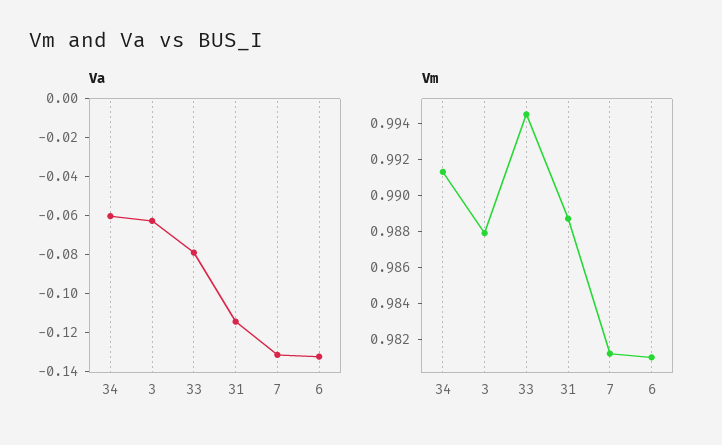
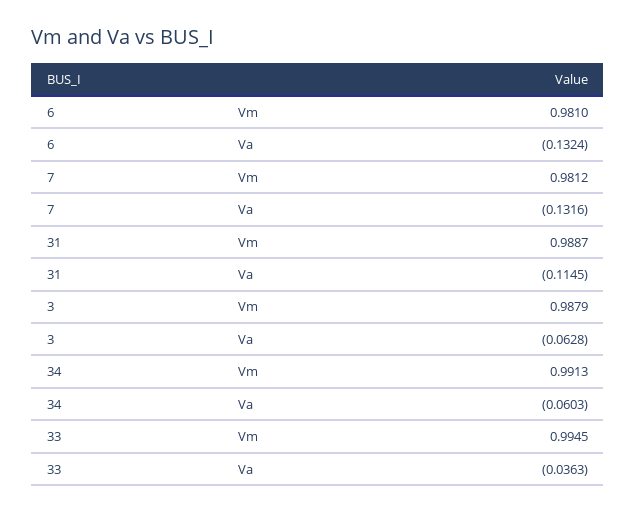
Va, 33: -0.08 -> -0.0363

